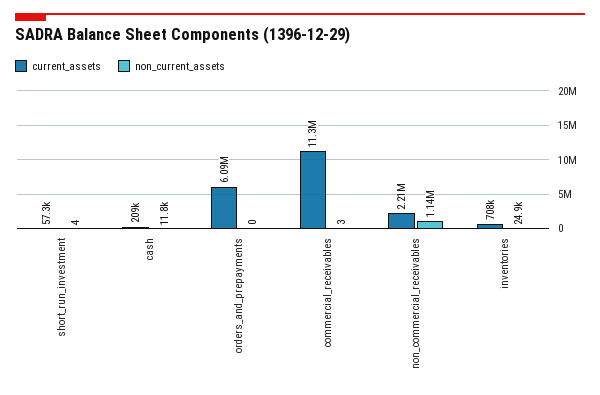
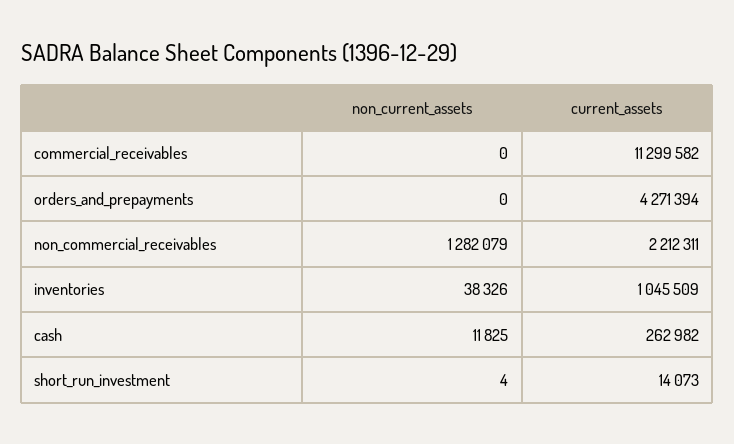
current_assets, short_run_investment: 57300 -> 14073
current_assets, cash: 209000 -> 262982
current_assets, orders_and_prepayments: 6090000 -> 4271394
non_current_assets, commercial_receivables: 3 -> 0
non_current_assets, non_commercial_receivables: 1140000 -> 1282079
current_assets, inventories: 708000 -> 1045509
non_current_assets, inventories: 24900 -> 38326

